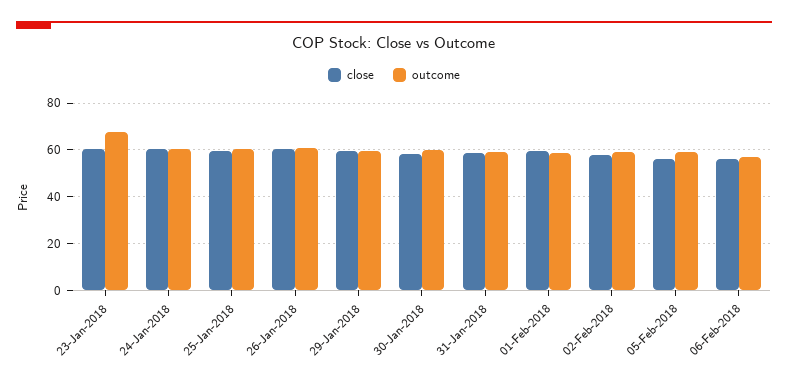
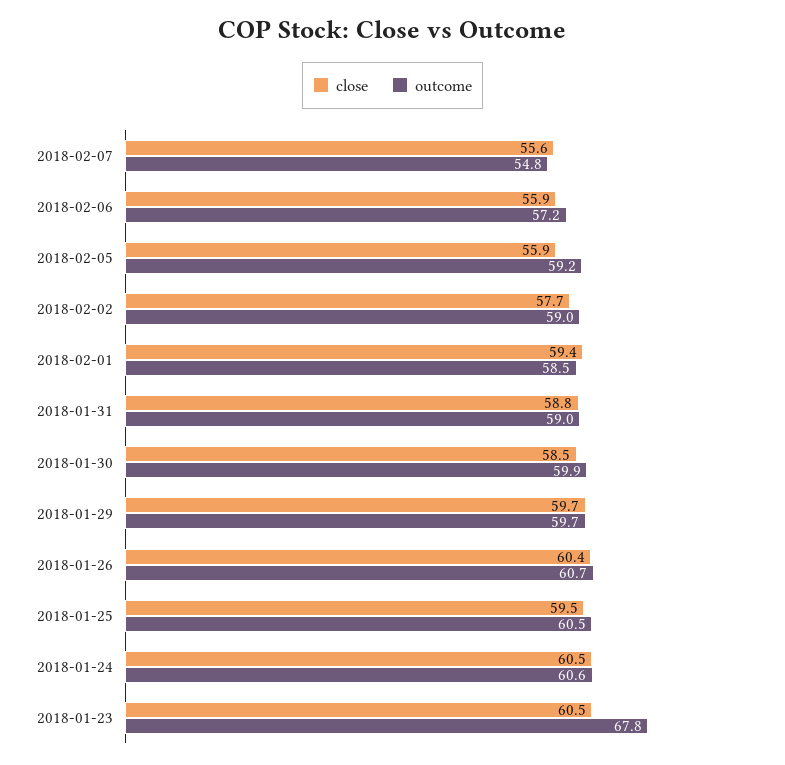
close, 2018-02-07: none -> 55.6
outcome, 2018-02-07: none -> 54.8

